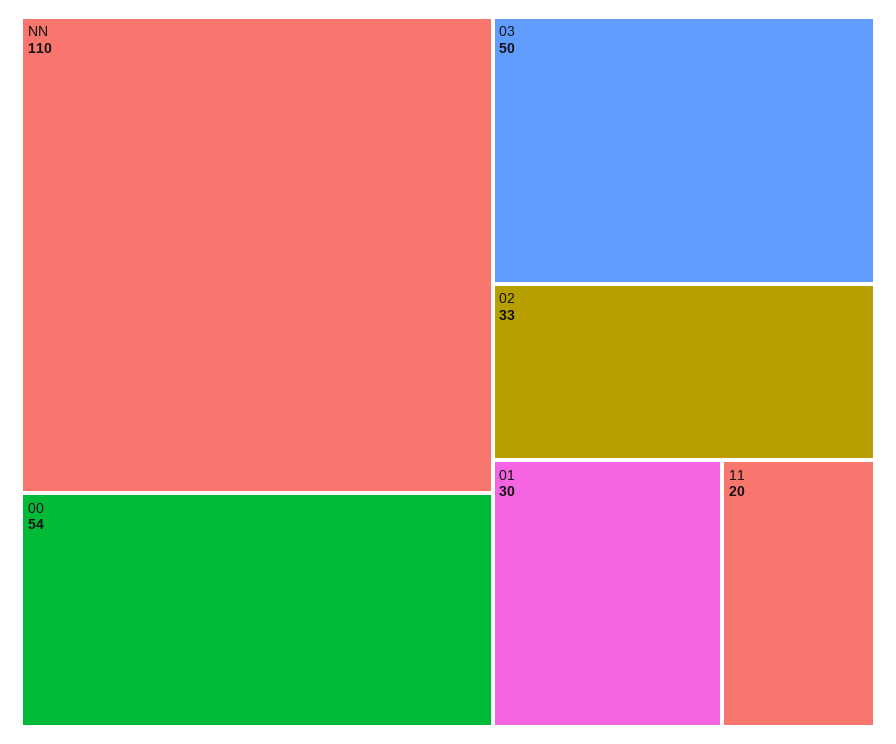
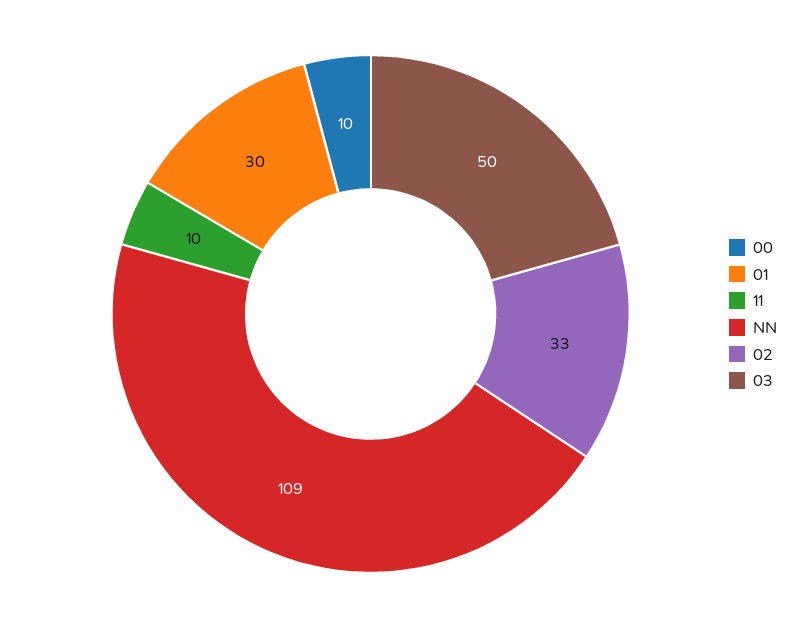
NN: 110 -> 109
00: 54 -> 10
11: 20 -> 10

